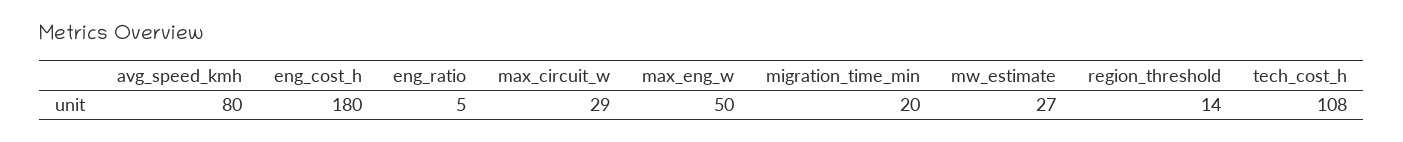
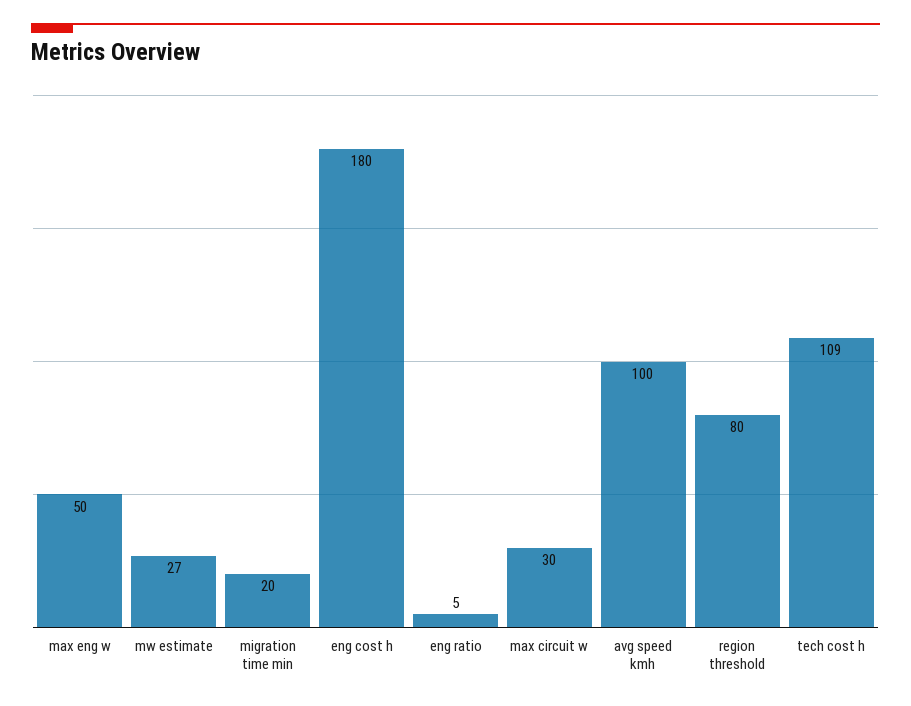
avg_speed_kmh: 80 -> 100
max_circuit_w: 29 -> 30
region_threshold: 14 -> 80
tech_cost_h: 108 -> 109

